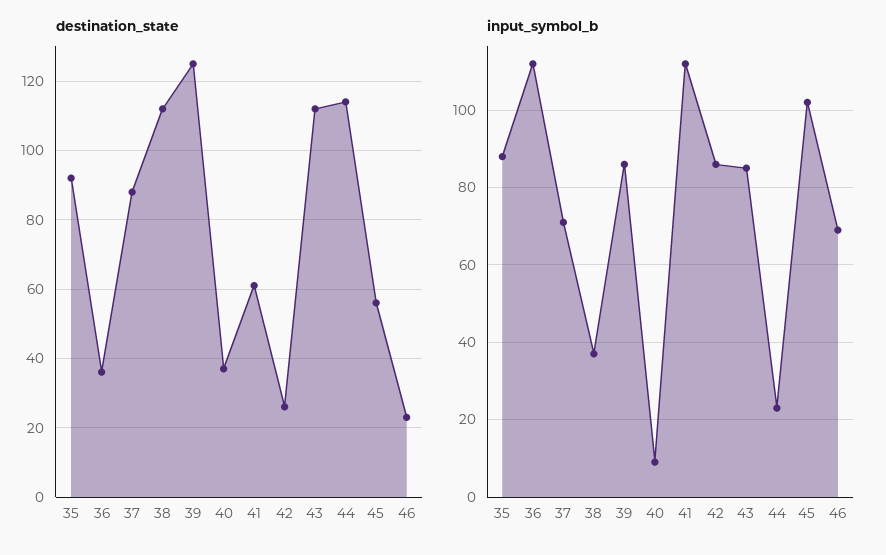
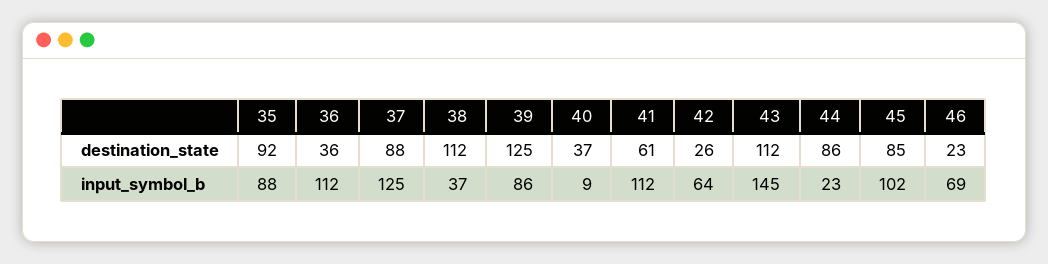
destination_state, 44: 115 -> 86
destination_state, 45: 55 -> 85
input_symbol_b, 37: 70 -> 125
input_symbol_b, 42: 85 -> 64
input_symbol_b, 43: 85 -> 145

